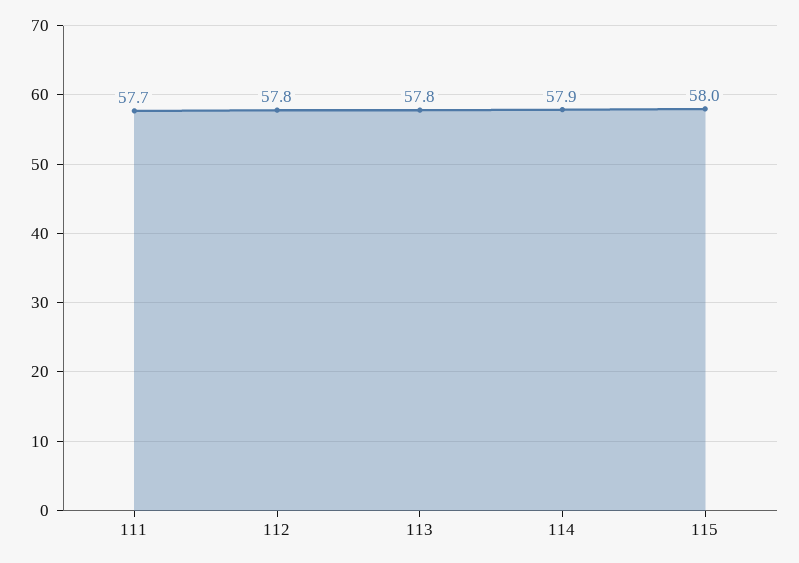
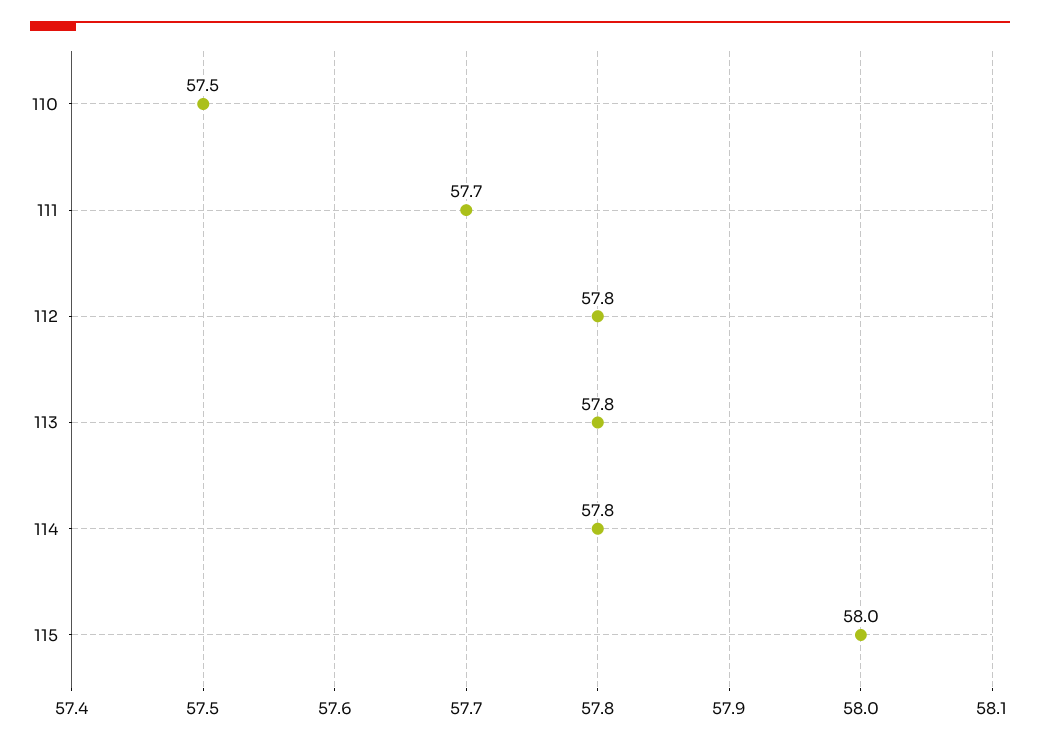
114: 57.9 -> 57.8
110: none -> 57.5

